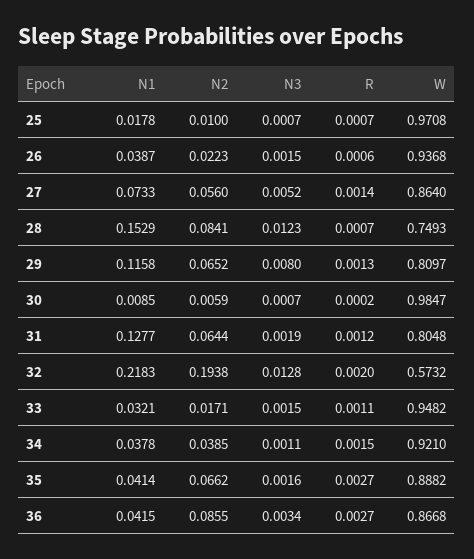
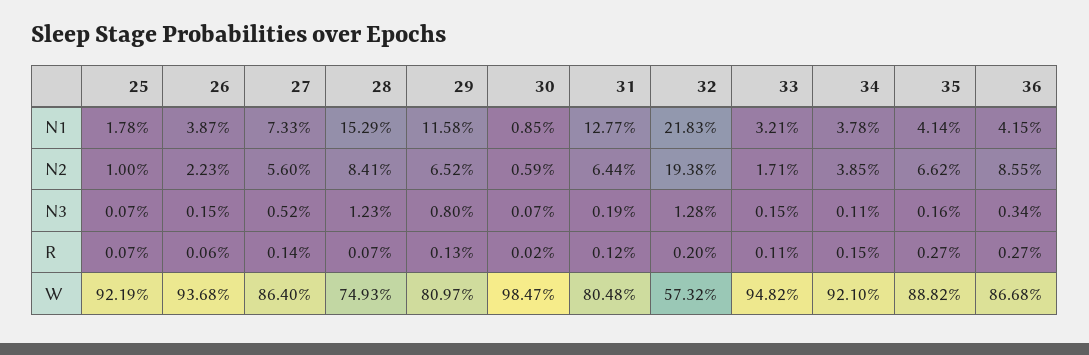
W, 25: 0.9708 -> 0.9219

